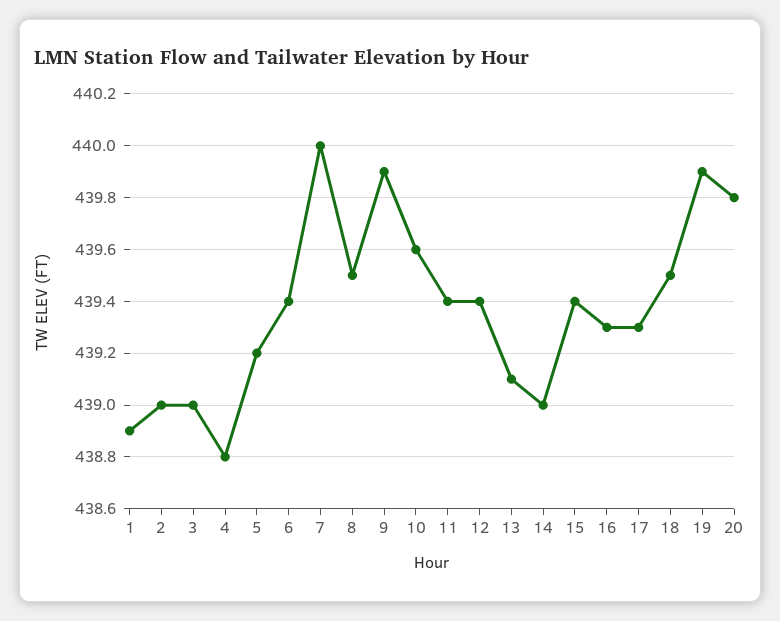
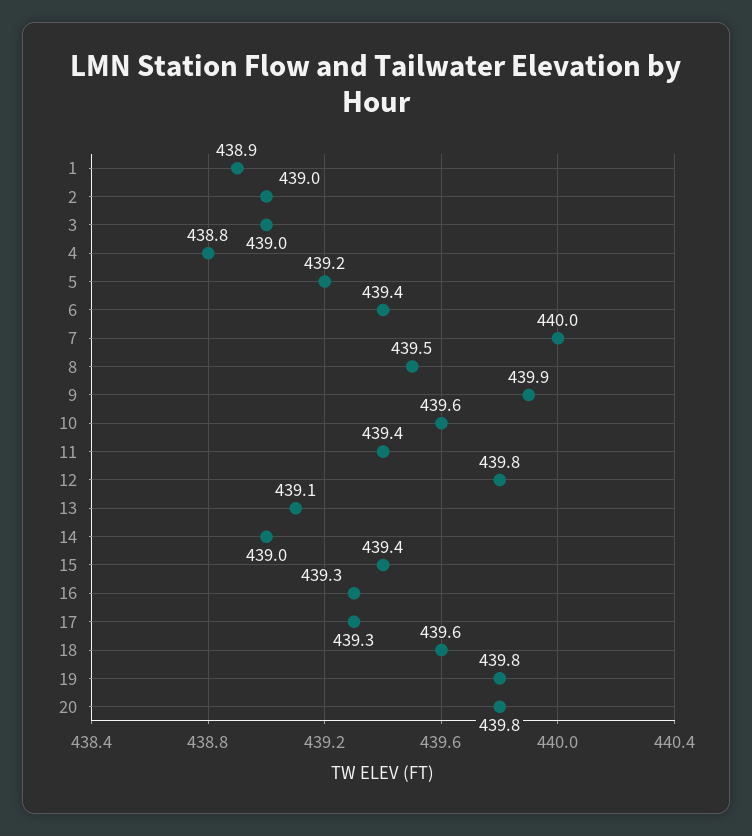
12: 439.4 -> 439.8
18: 439.5 -> 439.6
19: 439.9 -> 439.8

